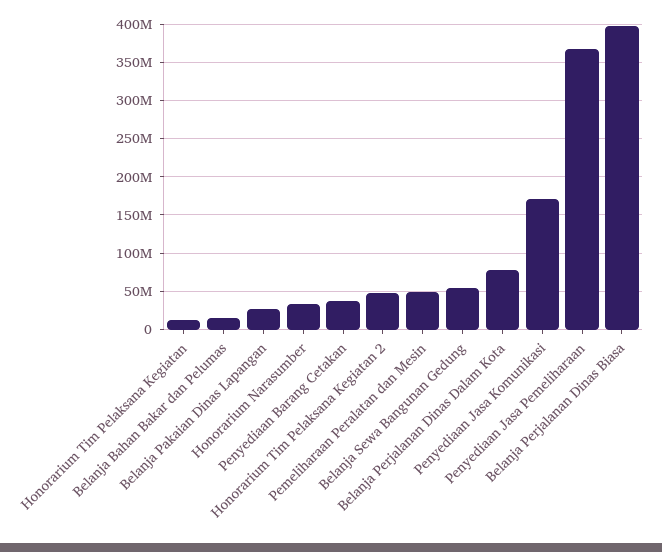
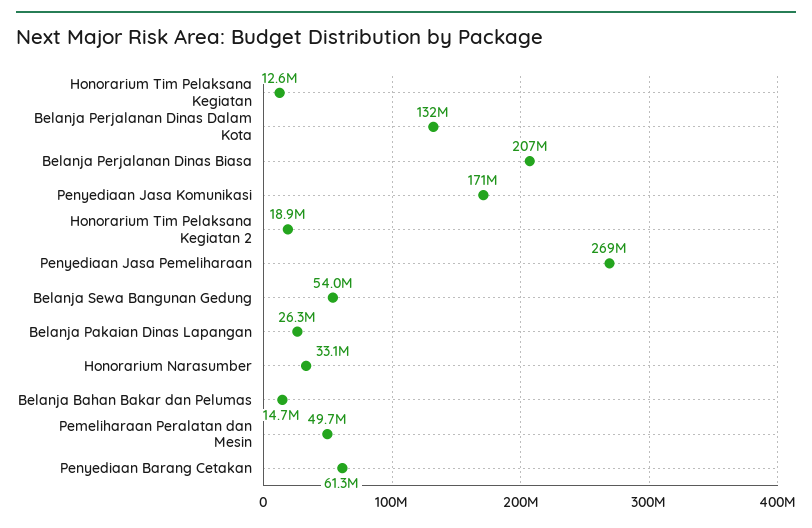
Penyediaan Barang Cetakan: 40000000 -> 61300000
Honorarium Tim Pelaksana Kegiatan 2: 50000000 -> 18900000
Belanja Perjalanan Dinas Dalam Kota: 80000000 -> 132000000
Penyediaan Jasa Pemeliharaan: 370000000 -> 269000000
Belanja Perjalanan Dinas Biasa: 400000000 -> 207000000

